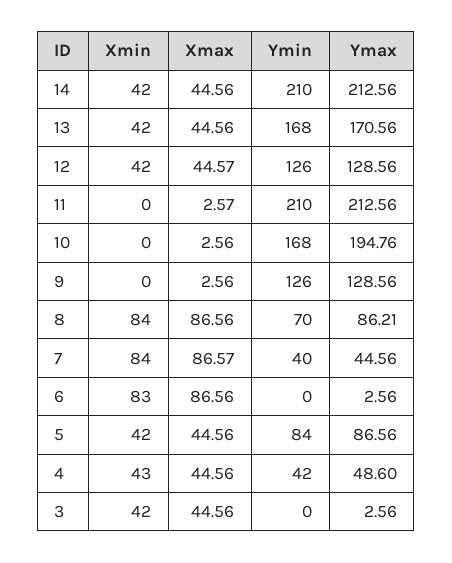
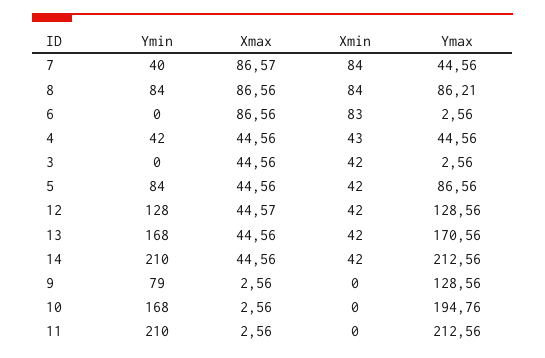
Ymin, 12: 126 -> 128
Xmax, 11: 2.57 -> 2.56
Ymin, 9: 126 -> 79
Ymin, 8: 70 -> 84
Ymax, 4: 48.6 -> 44.56

